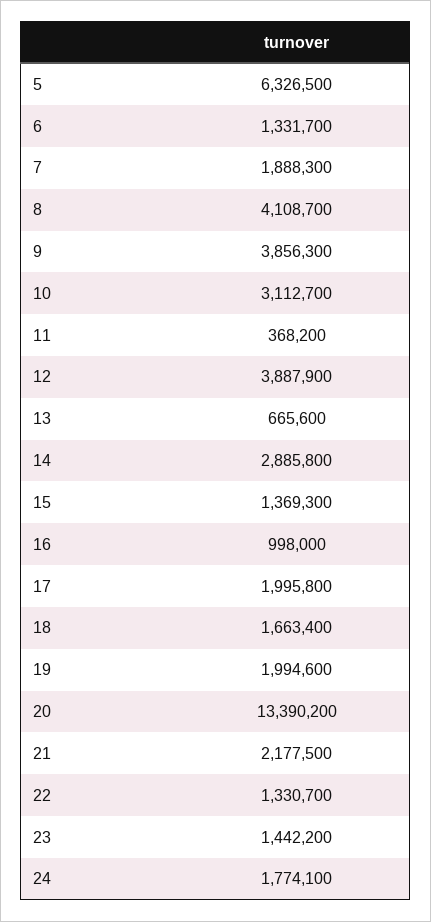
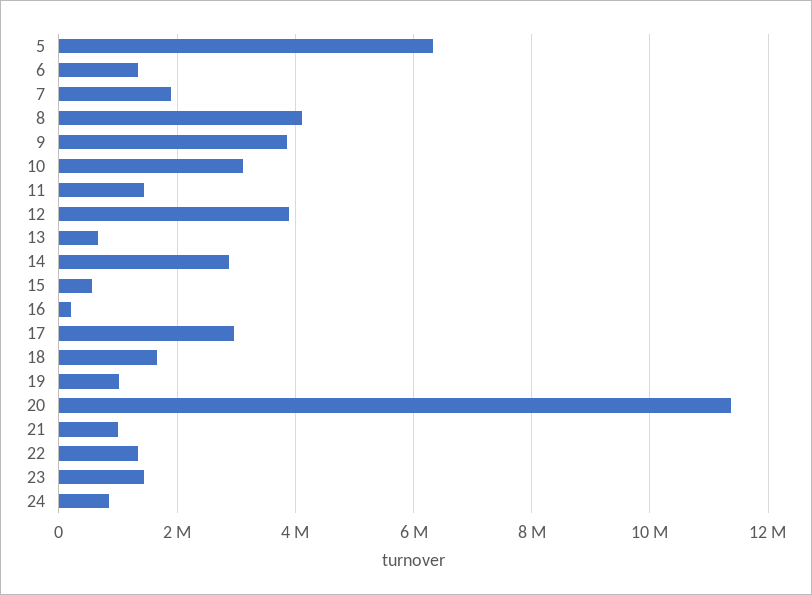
11: 368200 -> 1400000
15: 1369300 -> 600000
16: 998000 -> 200000
17: 1995800 -> 3000000
19: 1994600 -> 1000000
20: 13390200 -> 11400000
21: 2177500 -> 1000000
24: 1774100 -> 800000

